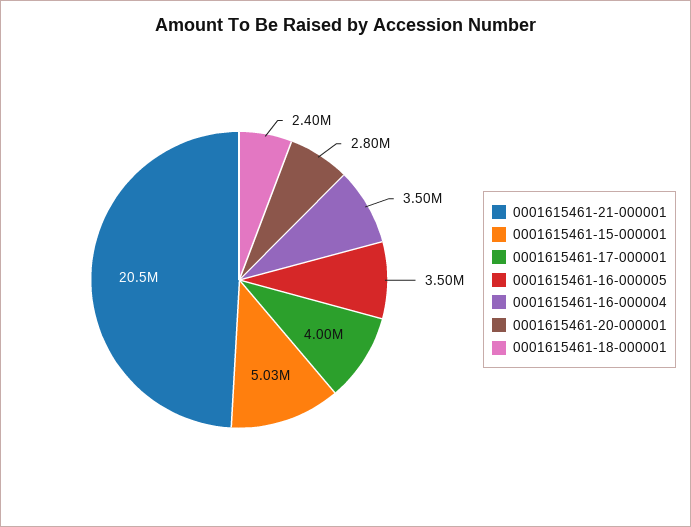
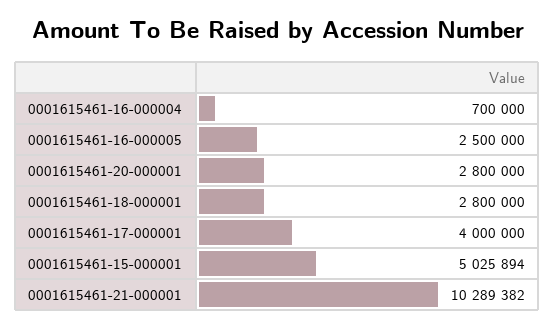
0001615461-21-000001: 20500000 -> 10289382
0001615461-16-000005: 3500000 -> 2500000
0001615461-16-000004: 3500000 -> 700000
0001615461-18-000001: 2400000 -> 2800000

